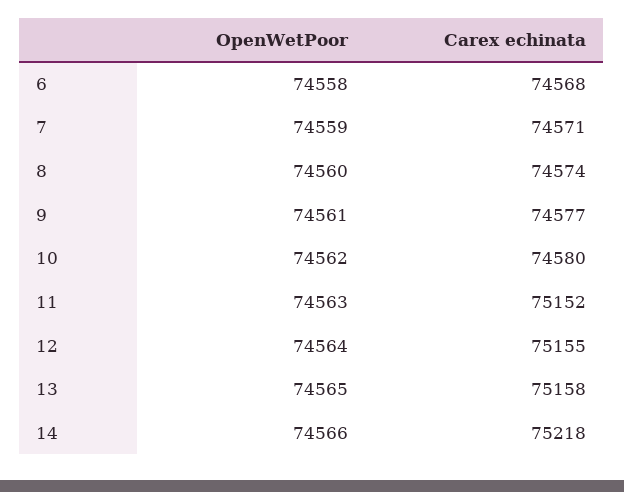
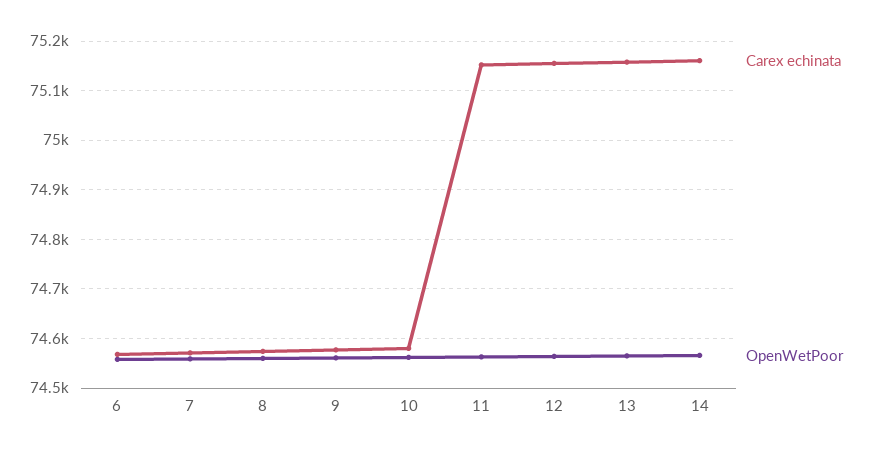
Carex echinata, 14: 75218 -> 75160

